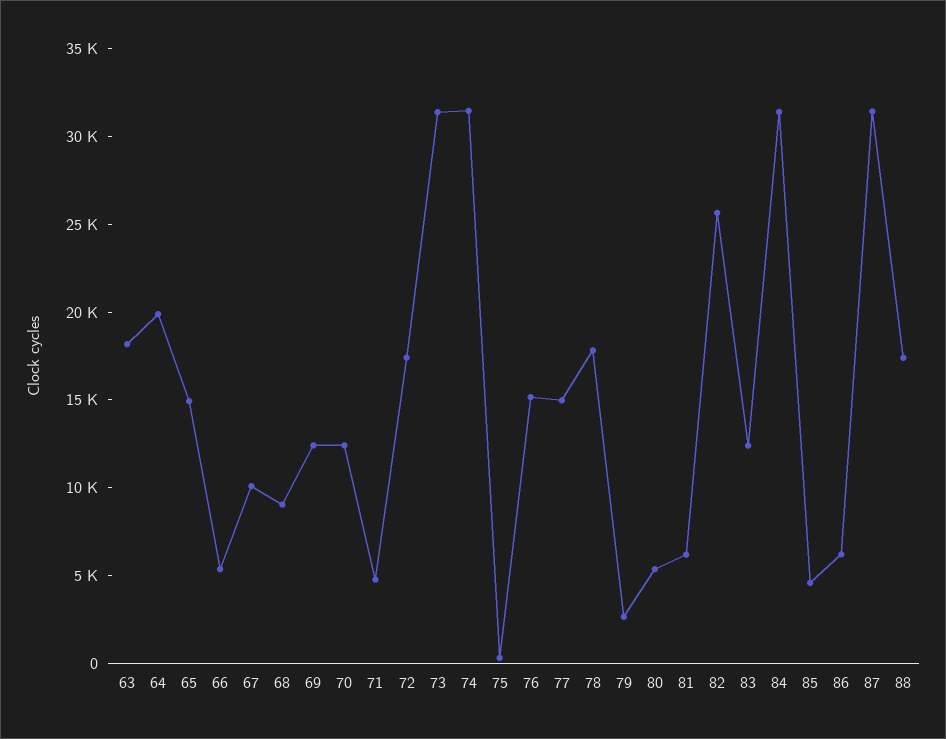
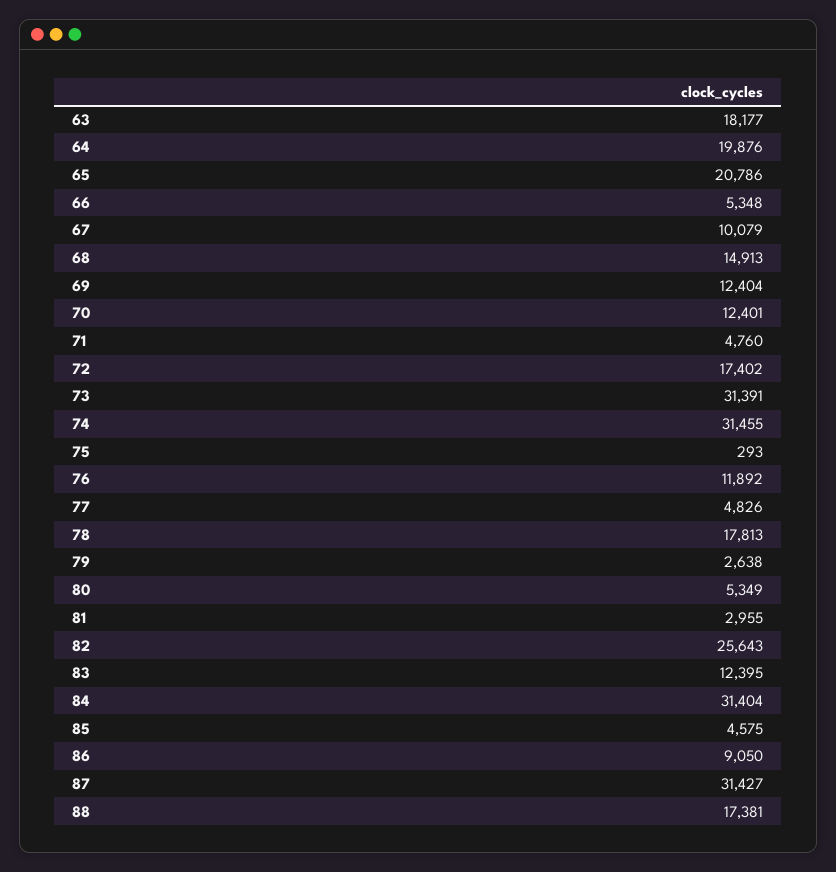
65: 15000 -> 20786
68: 9000 -> 14913
76: 15000 -> 11892
77: 15000 -> 4826
81: 6000 -> 2955
86: 6000 -> 9050

